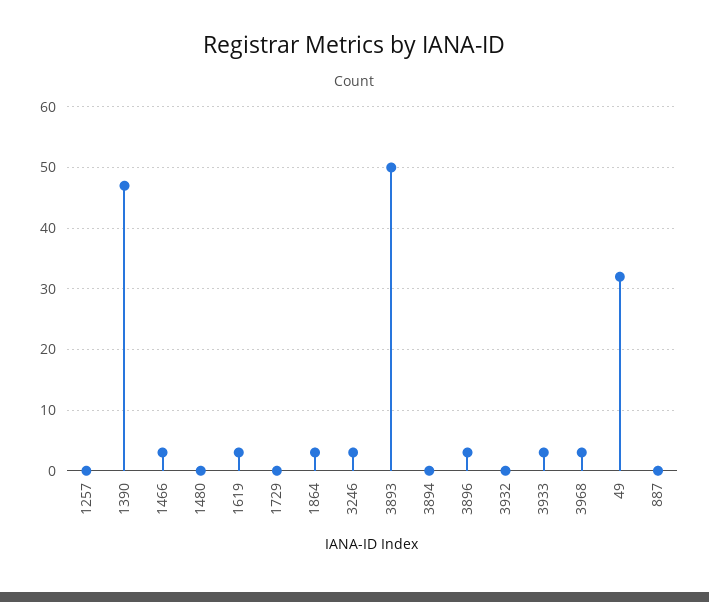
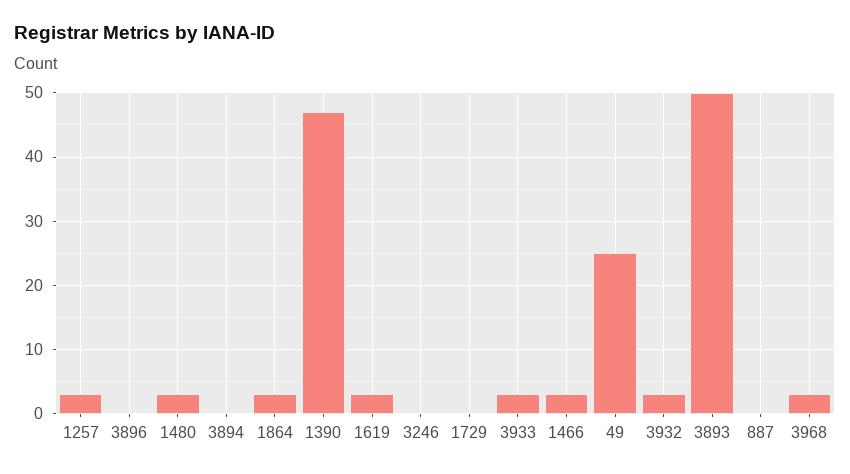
1257: 0 -> 3
1480: 0 -> 3
3246: 3 -> 0
3896: 3 -> 0
3932: 0 -> 3
49: 32 -> 25

